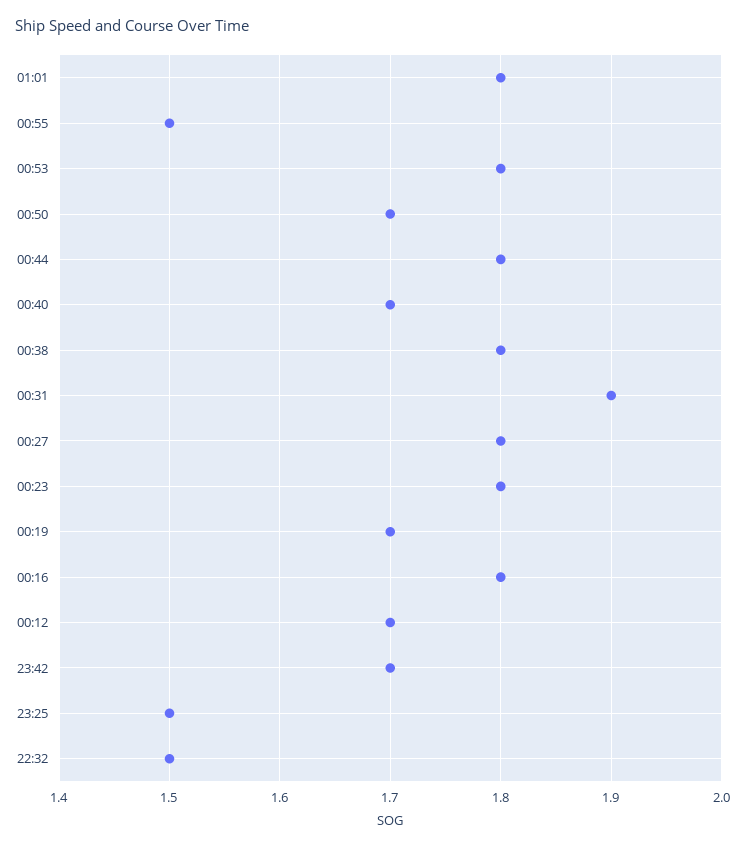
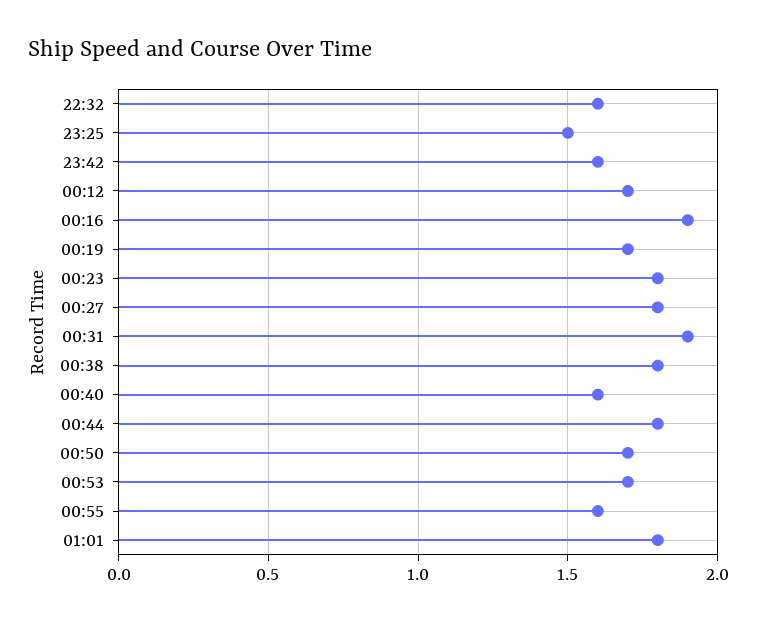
00:55: 1.5 -> 1.6
00:53: 1.8 -> 1.7
00:40: 1.7 -> 1.6
00:16: 1.8 -> 1.9
23:42: 1.7 -> 1.6
22:32: 1.5 -> 1.6

